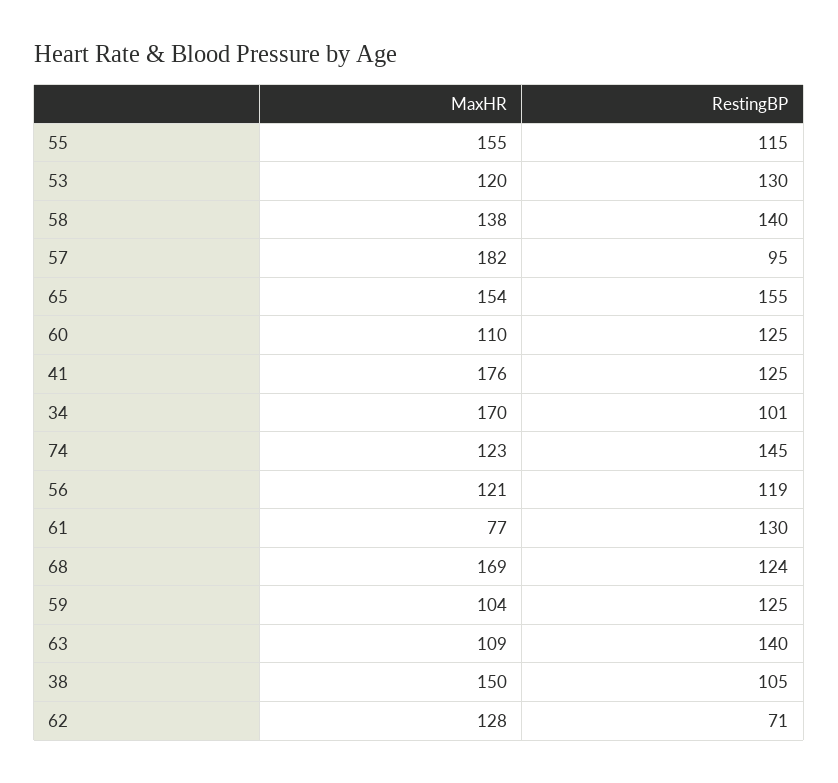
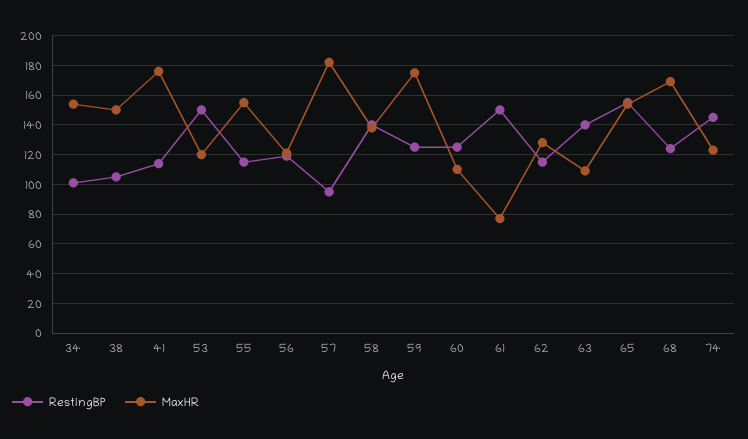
RestingBP, 53: 130 -> 150
RestingBP, 41: 125 -> 115
MaxHR, 34: 170 -> 155
RestingBP, 61: 130 -> 150
MaxHR, 59: 104 -> 175
RestingBP, 62: 71 -> 115

